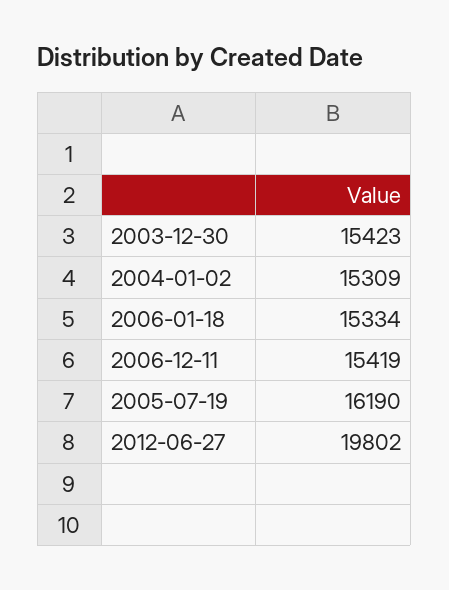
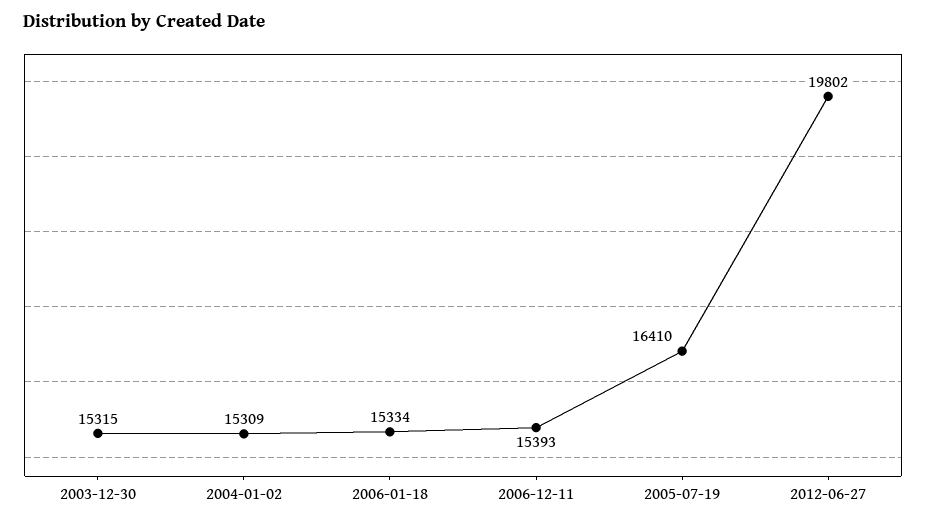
2003-12-30: 15423 -> 15315
2006-12-11: 15419 -> 15393
2005-07-19: 16190 -> 16410

